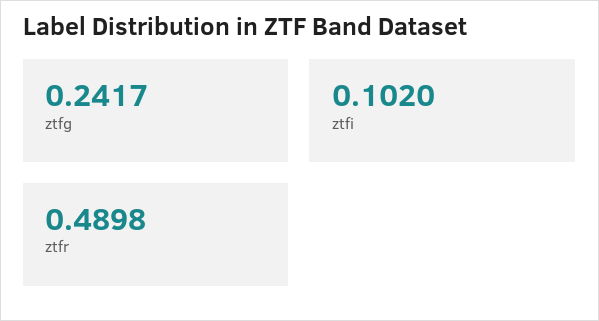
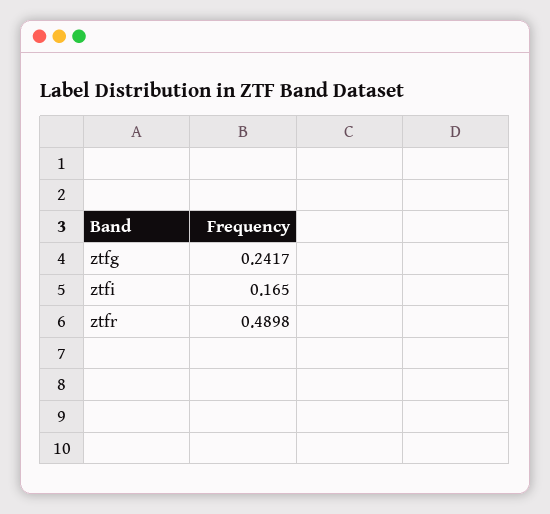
ztfi: 0.102 -> 0.165

